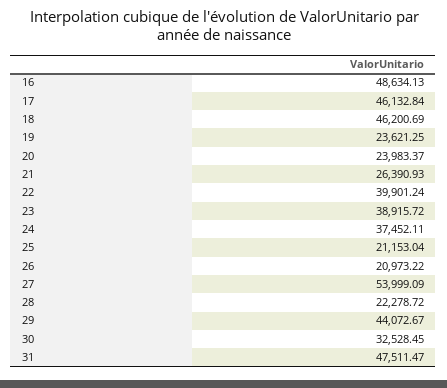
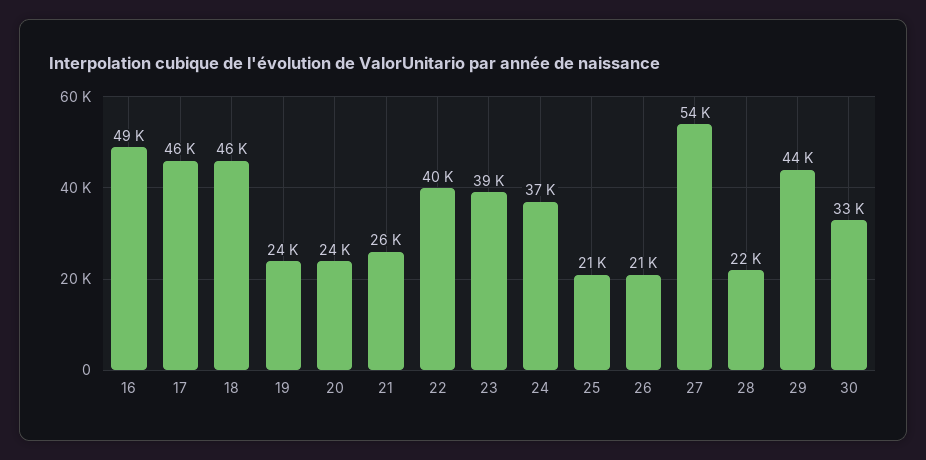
31: 47511.47 -> none

